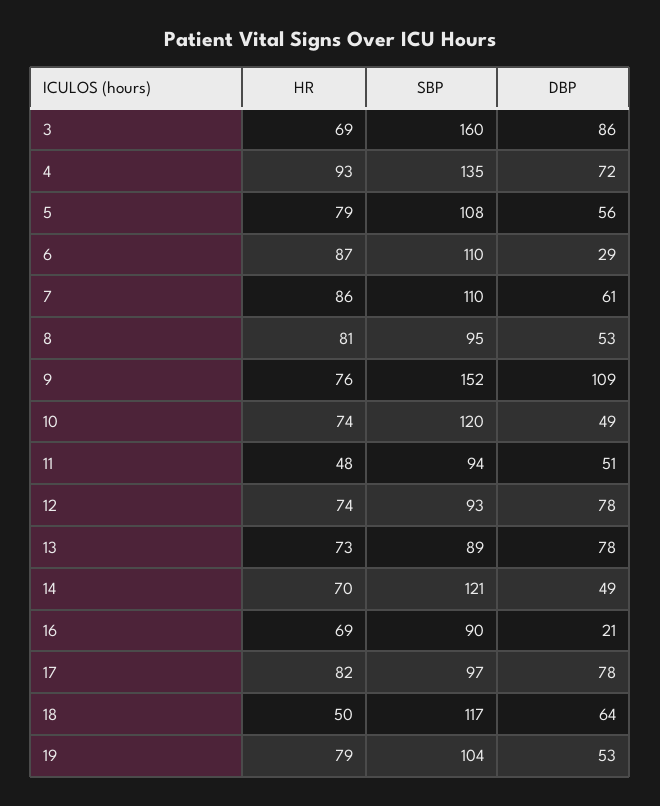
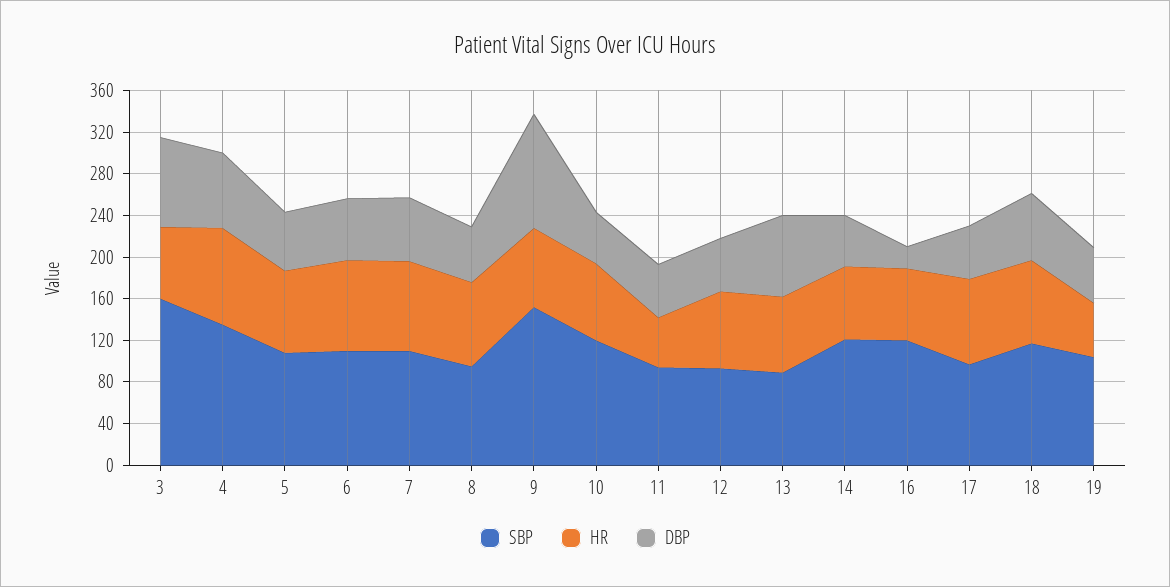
DBP, 6: 29 -> 60
DBP, 12: 78 -> 50
SBP, 16: 90 -> 120
DBP, 17: 78 -> 50
HR, 18: 50 -> 80
HR, 19: 79 -> 50

